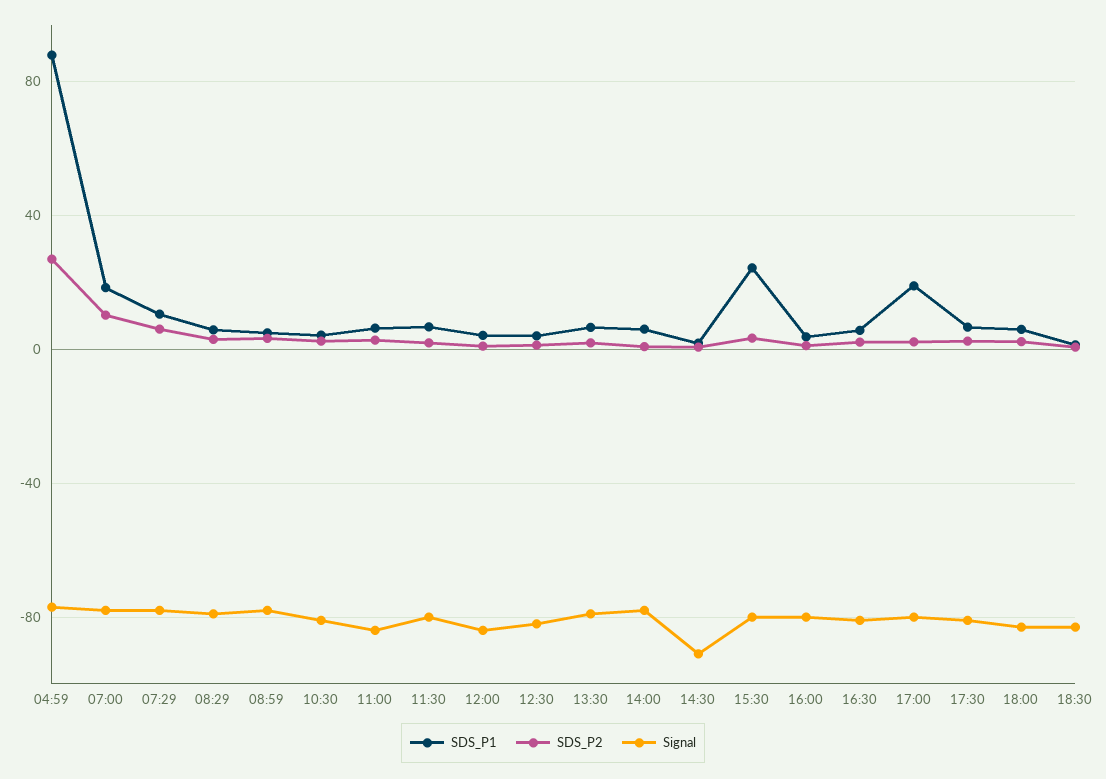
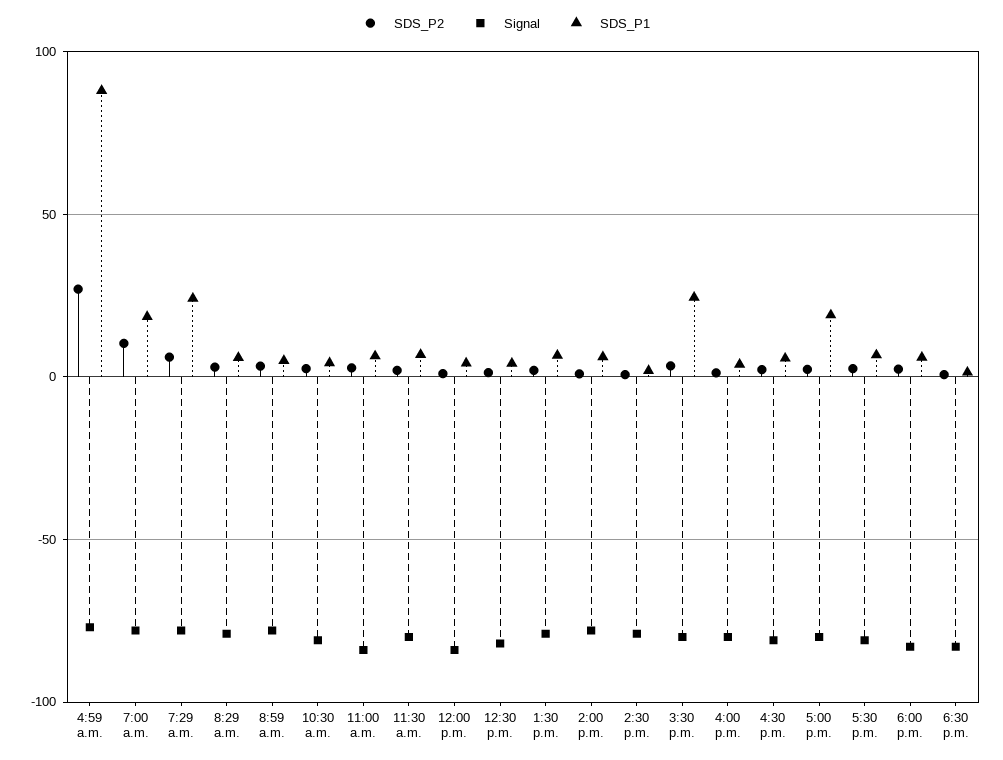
SDS_P1, 07:29: 10 -> 25
Signal, 14:30: -90 -> -80

